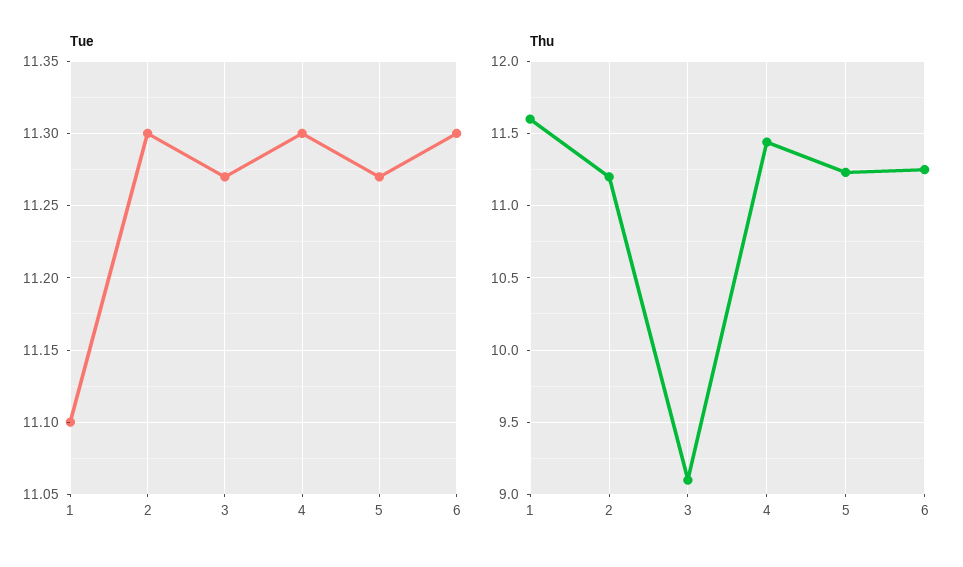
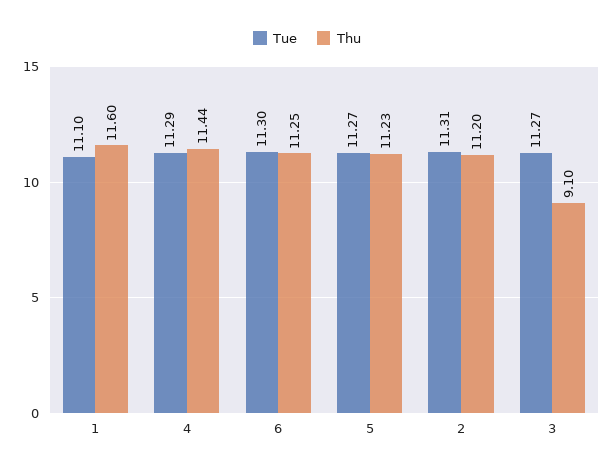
Tue, 2: 11.3 -> 11.31
Tue, 4: 11.3 -> 11.29

